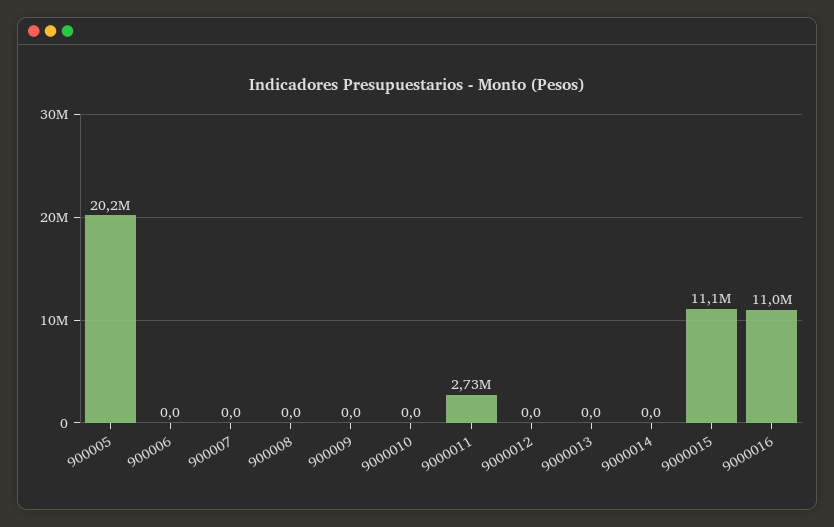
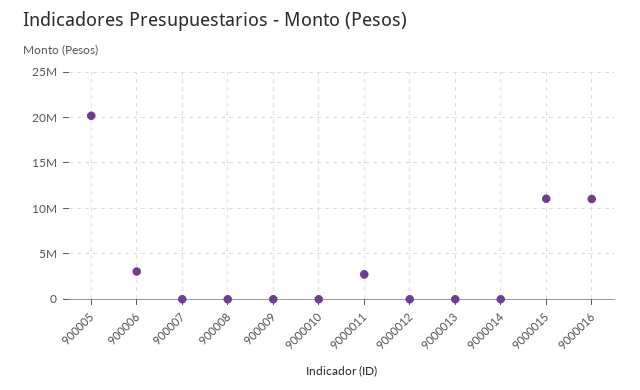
900006: 0 -> 3000000

